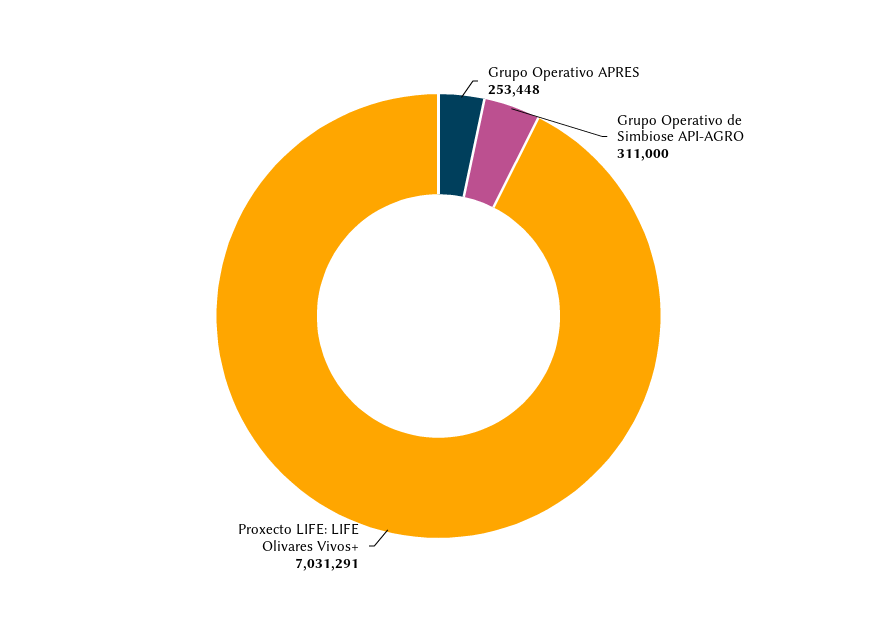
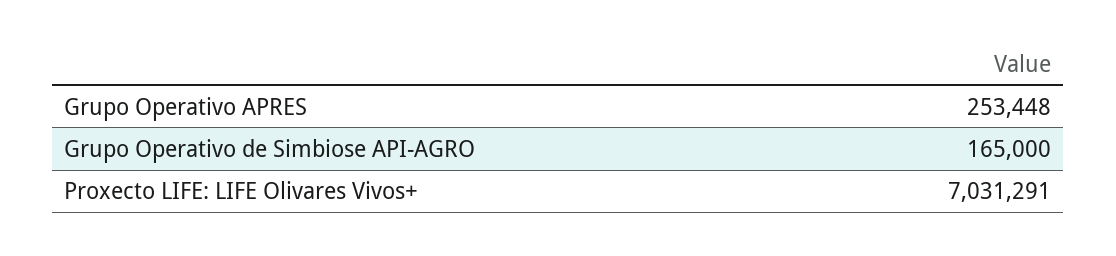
Grupo Operativo de Simbiose API-AGRO: 311000 -> 165000

